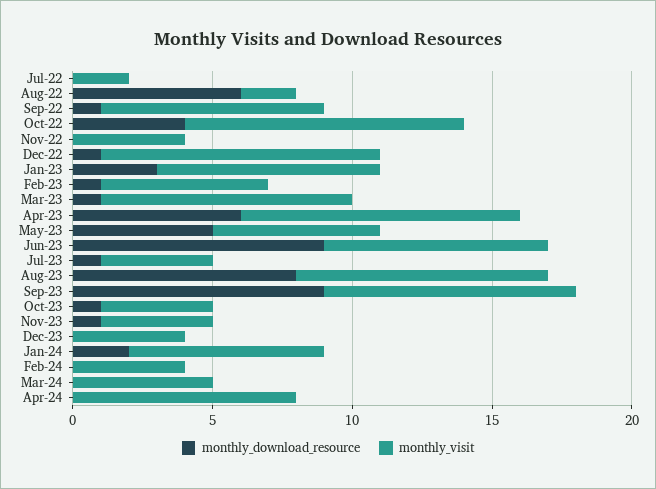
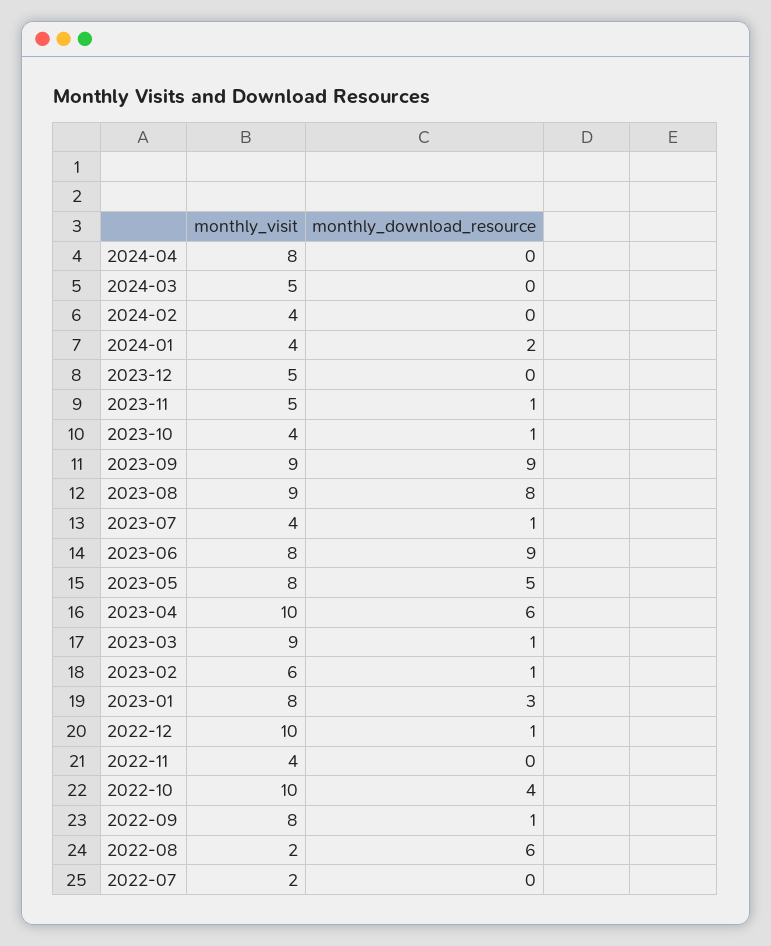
monthly_visit, May-23: 6 -> 8
monthly_visit, Nov-23: 4 -> 5
monthly_visit, Dec-23: 4 -> 5
monthly_visit, Jan-24: 7 -> 4

